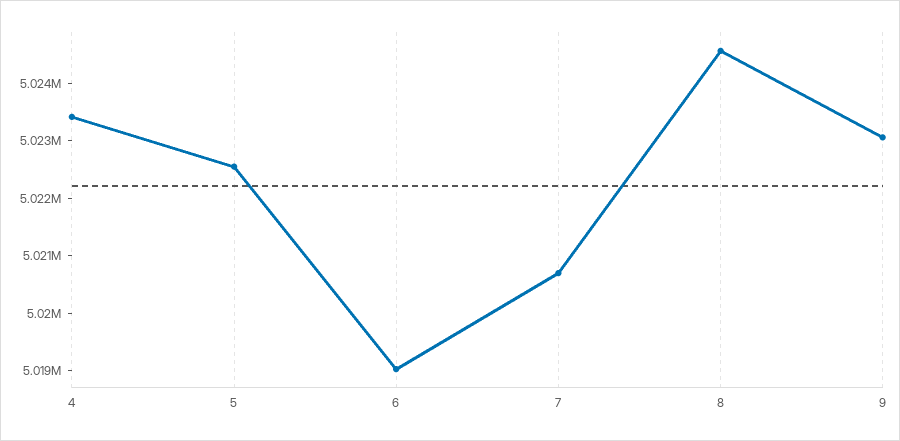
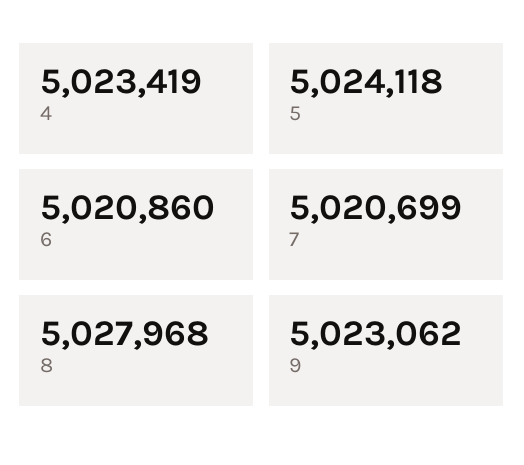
5: 5022600 -> 5024118
6: 5019000 -> 5020860
8: 5024600 -> 5027968

